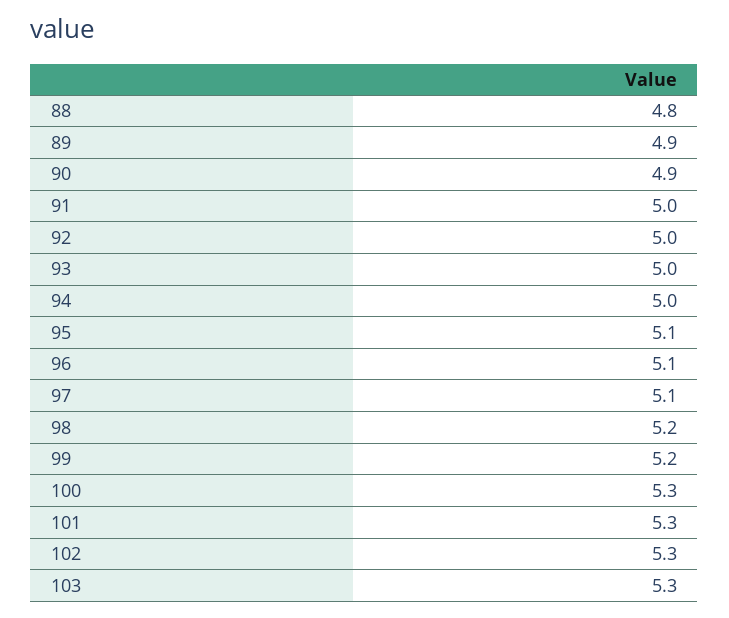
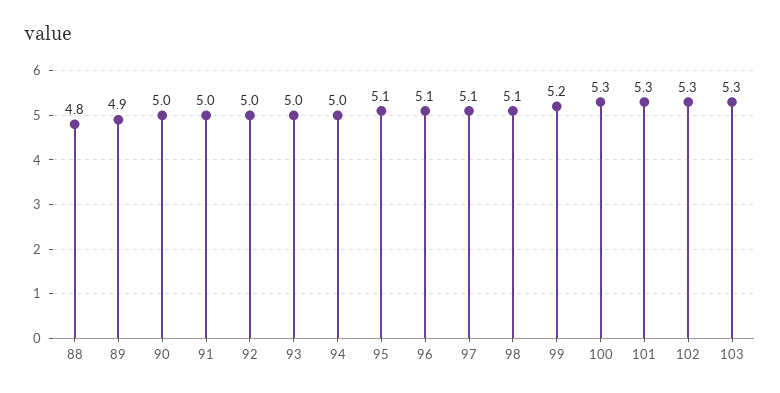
90: 4.9 -> 5
98: 5.2 -> 5.1

